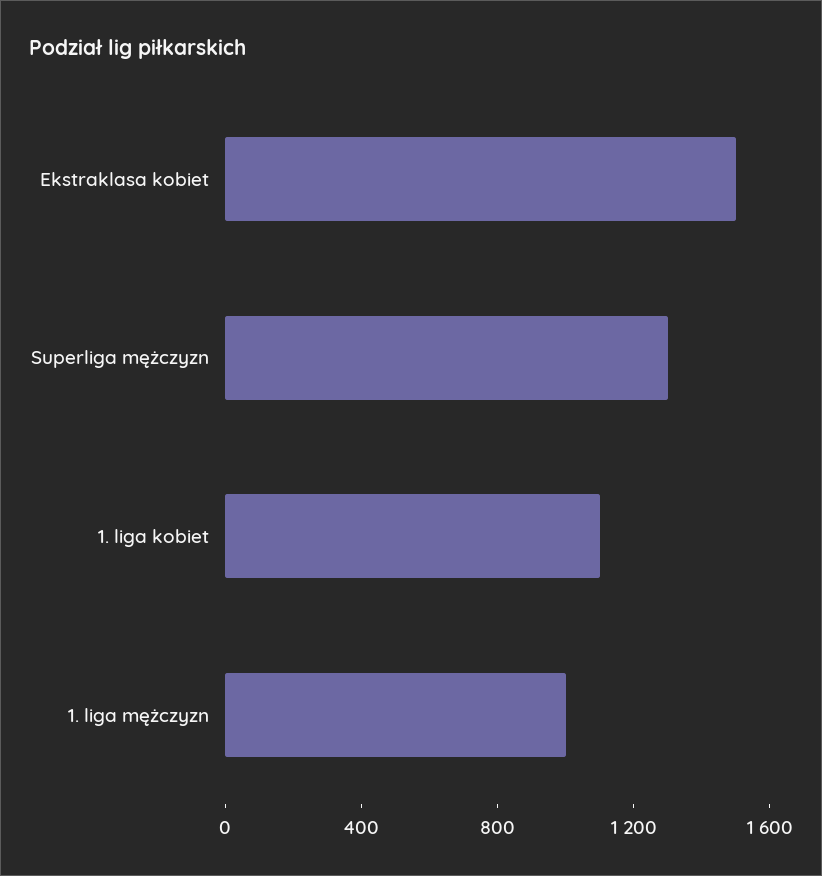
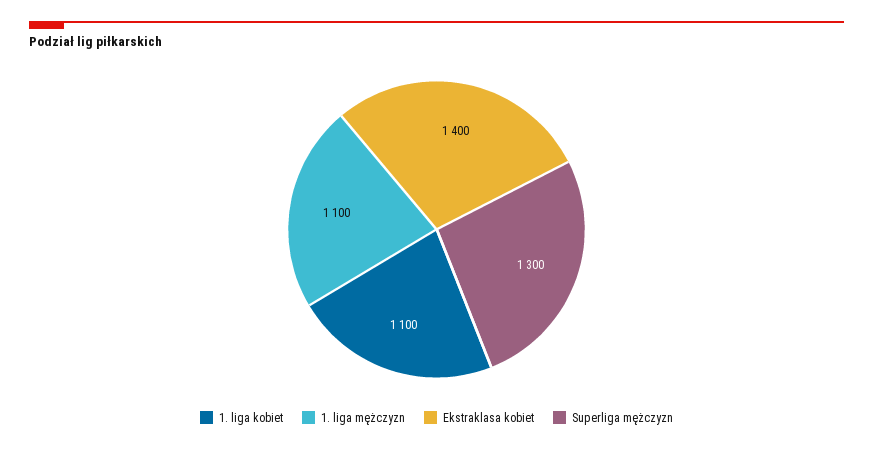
Ekstraklasa kobiet: 1500 -> 1400
1. liga mężczyzn: 1000 -> 1100

